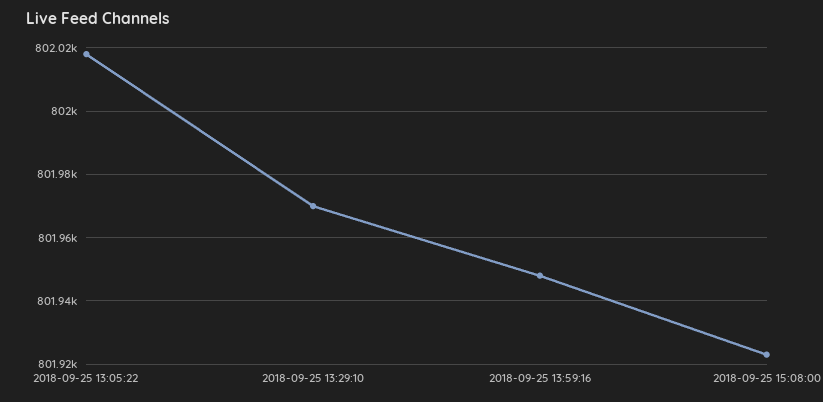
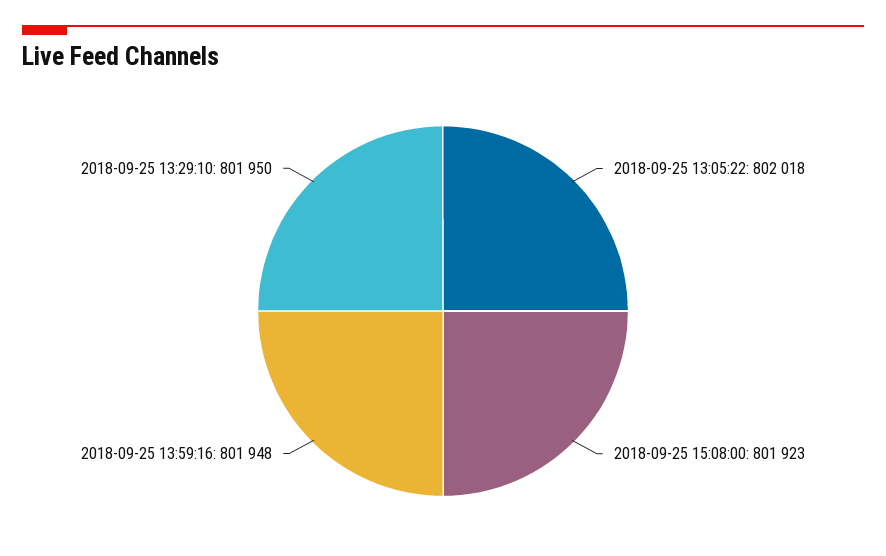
2018-09-25 13:29:10: 801970 -> 801950

